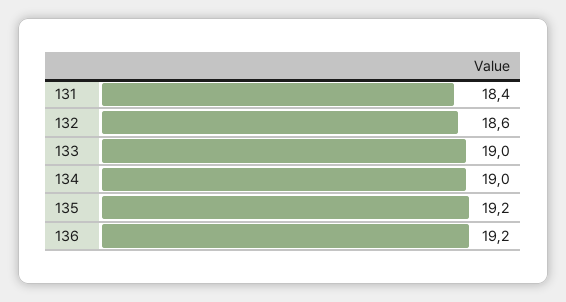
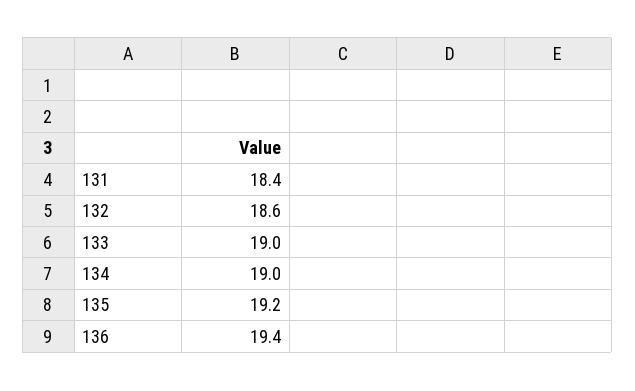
136: 19.2 -> 19.4

